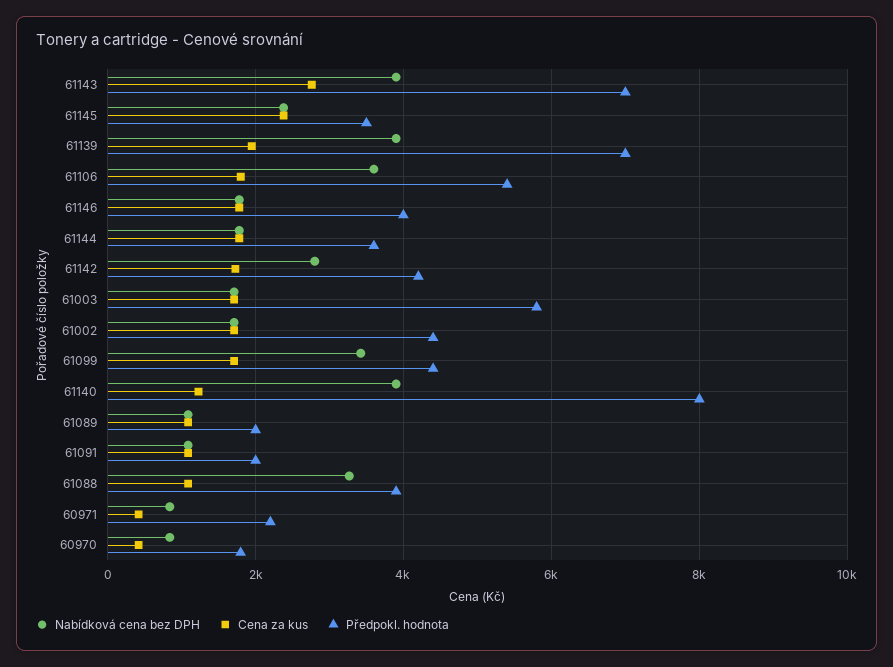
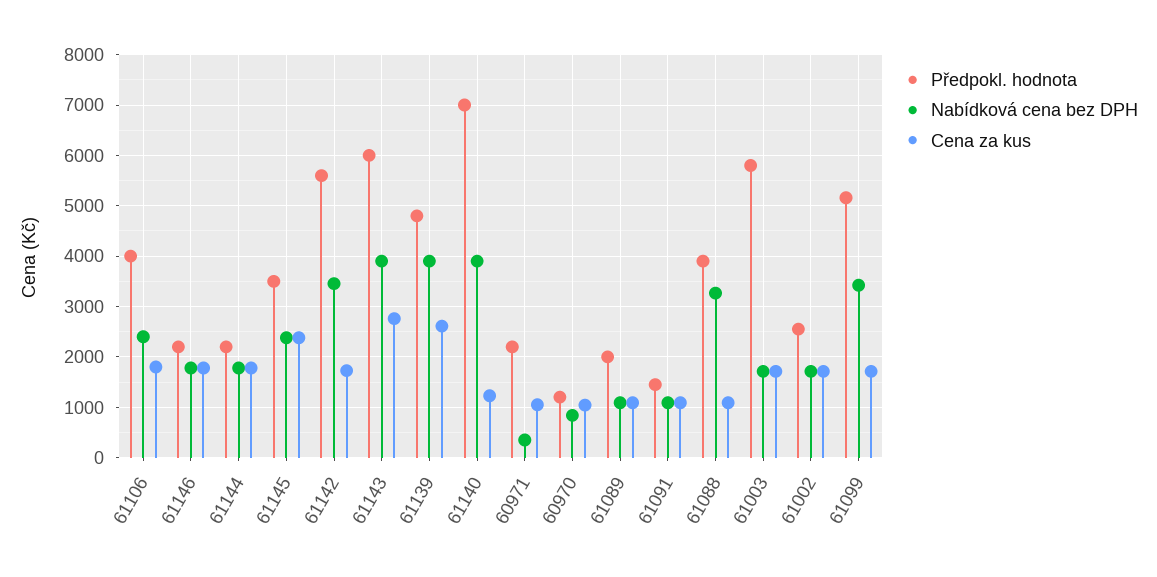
Předpokl. hodnota, 61143: 7000 -> 6000
Cena za kus, 61139: 2000 -> 2600
Předpokl. hodnota, 61139: 7000 -> 4800
Nabídková cena bez DPH, 61106: 3600 -> 2400
Předpokl. hodnota, 61106: 5400 -> 4000
Předpokl. hodnota, 61146: 4000 -> 2200
Předpokl. hodnota, 61144: 3600 -> 2200
Nabídková cena bez DPH, 61142: 2800 -> 3400
Předpokl. hodnota, 61142: 4200 -> 5600
Předpokl. hodnota, 61002: 4400 -> 2600
Předpokl. hodnota, 61099: 4400 -> 5200
Předpokl. hodnota, 61140: 8000 -> 7000
Předpokl. hodnota, 61091: 2000 -> 1400
Nabídková cena bez DPH, 60971: 800 -> 400
Cena za kus, 60971: 400 -> 1000
Cena za kus, 60970: 400 -> 1000
Předpokl. hodnota, 60970: 1800 -> 1200

